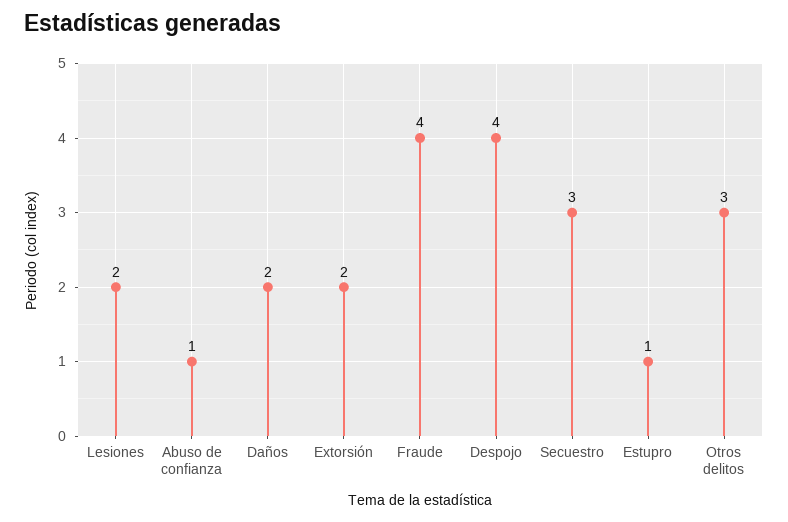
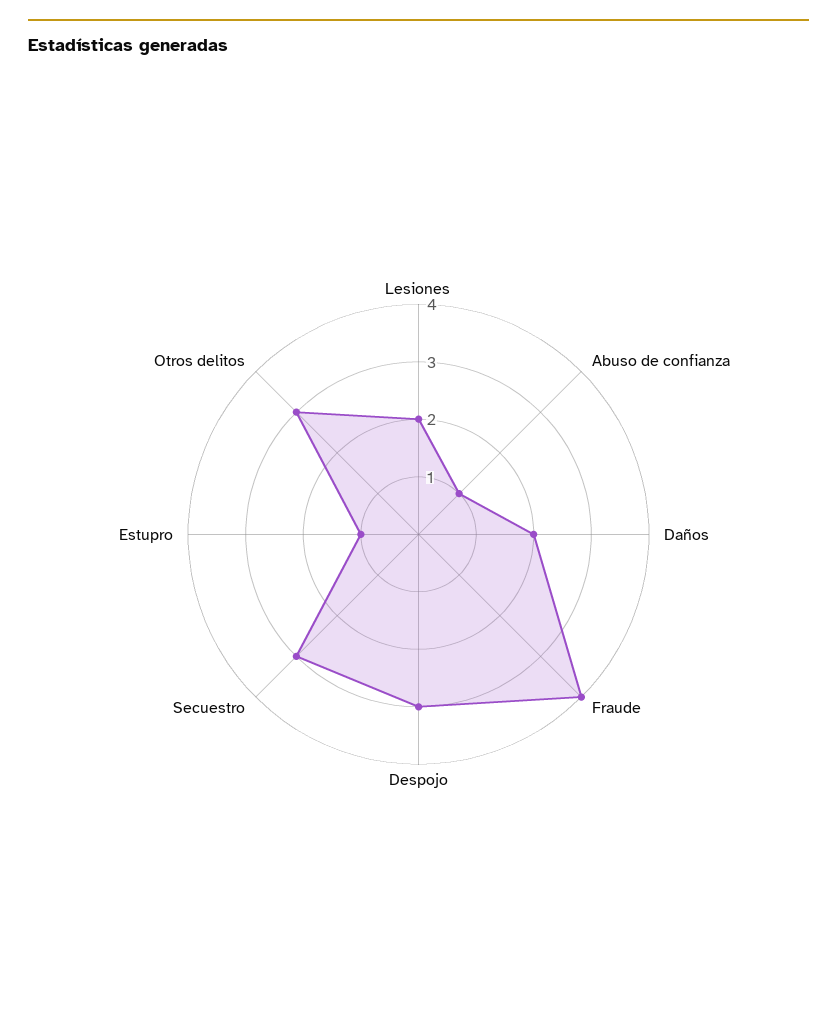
Extorsión: 2 -> none
Despojo: 4 -> 3

